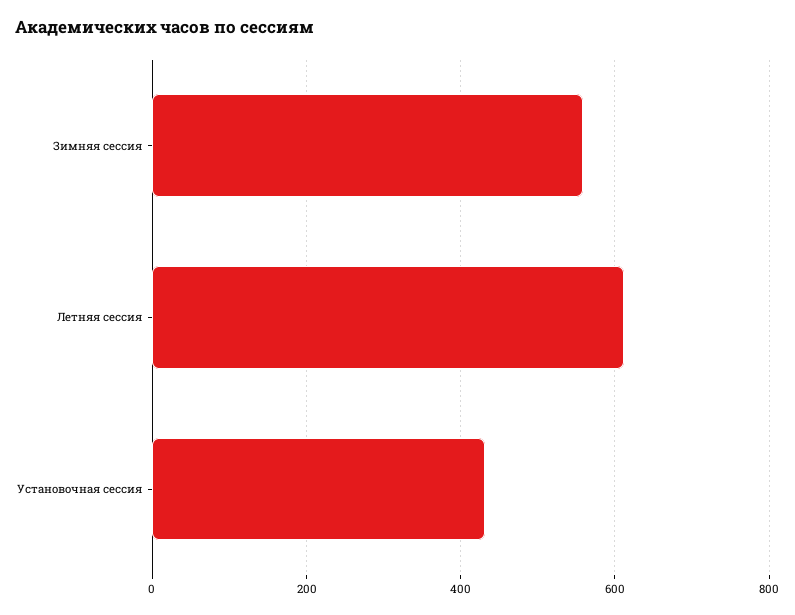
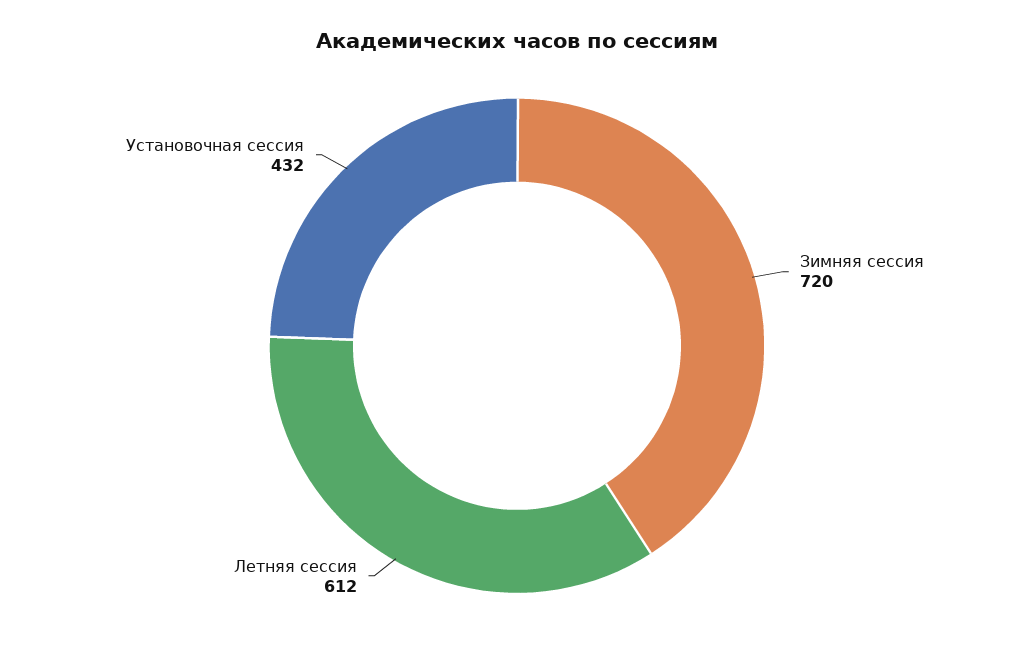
Зимняя сессия: 560 -> 720

